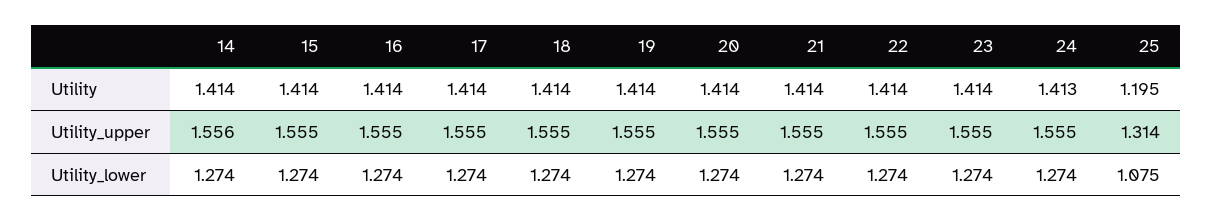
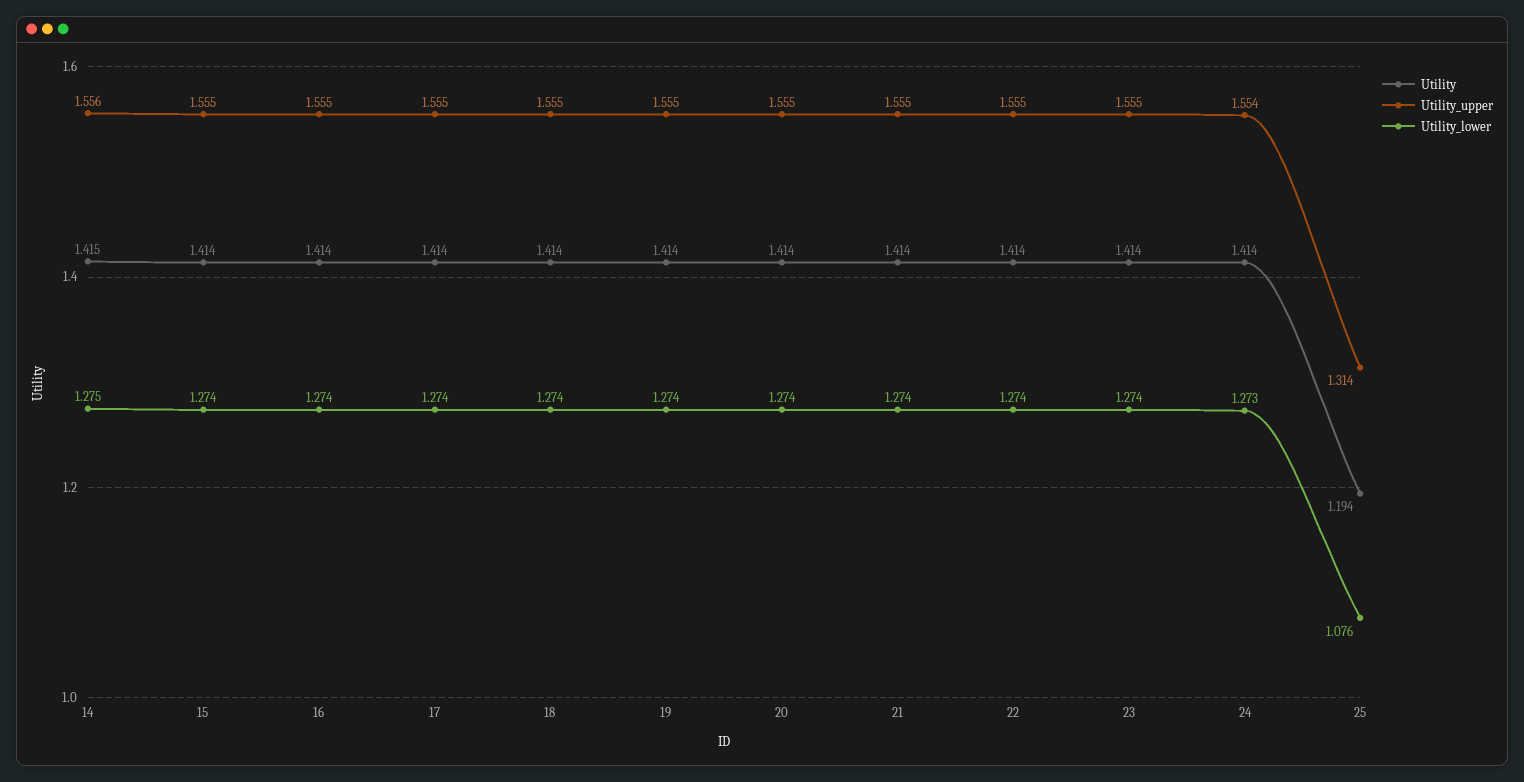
Utility, 14: 1.414 -> 1.415
Utility, 24: 1.413 -> 1.414
Utility, 25: 1.195 -> 1.194
Utility_upper, 24: 1.555 -> 1.554
Utility_lower, 14: 1.274 -> 1.275
Utility_lower, 24: 1.274 -> 1.273
Utility_lower, 25: 1.075 -> 1.076

